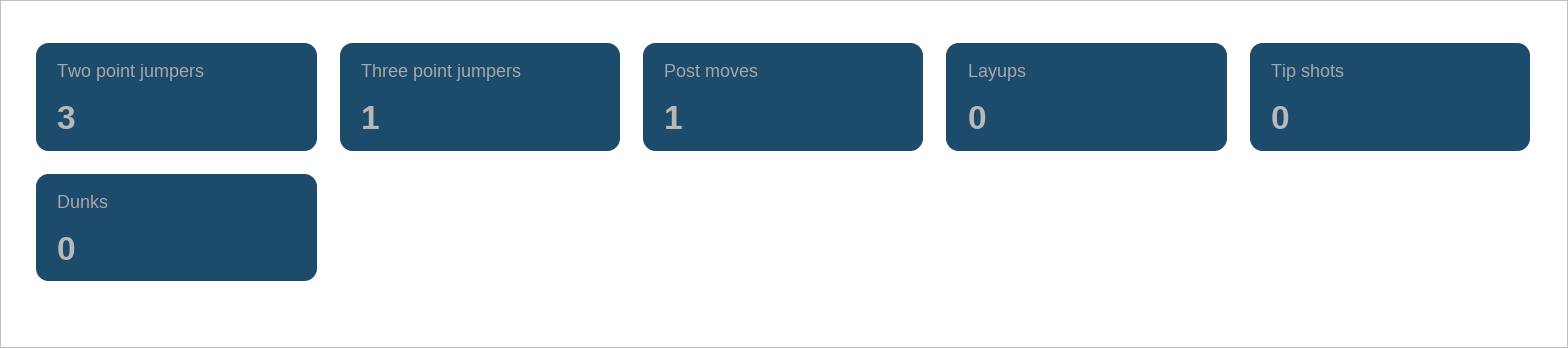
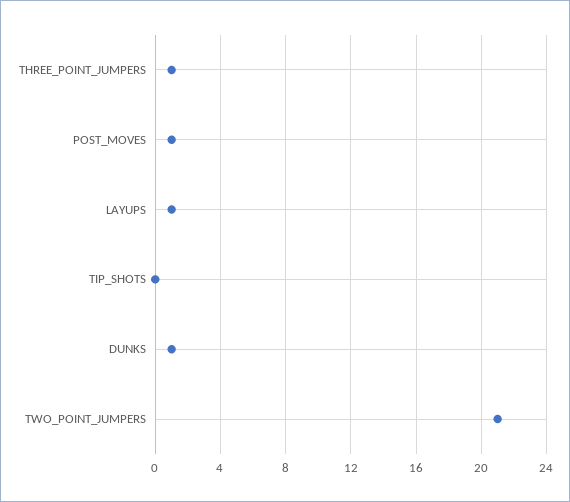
Two point jumpers: 3 -> 21
Layups: 0 -> 1
Dunks: 0 -> 1

